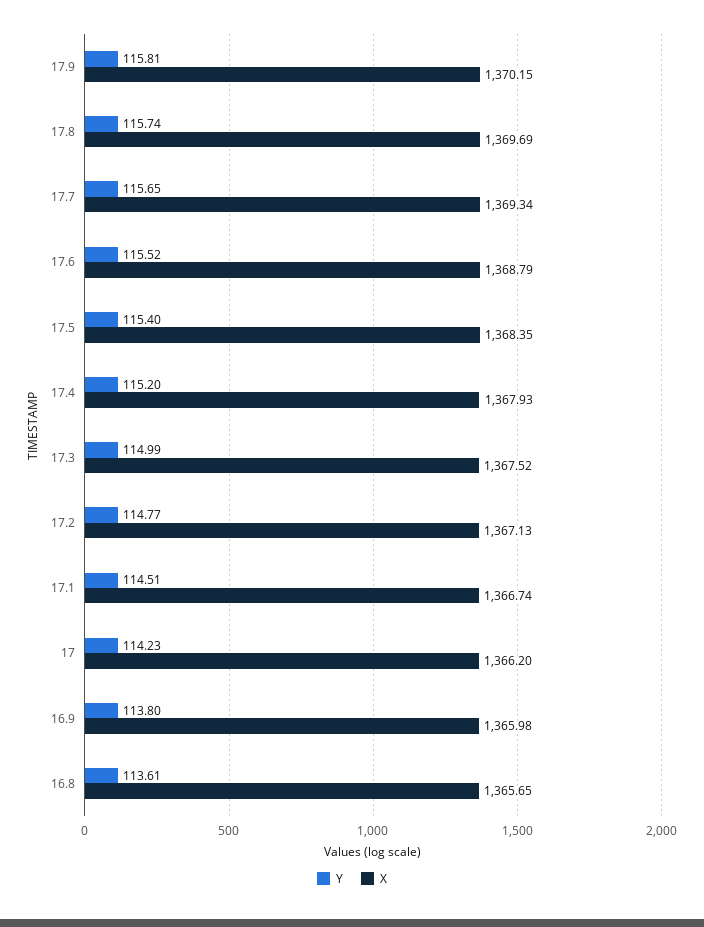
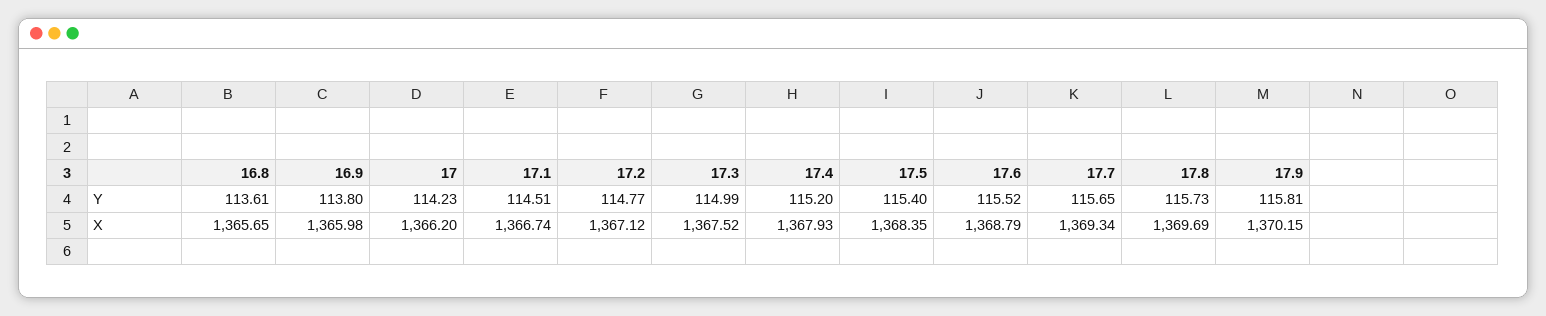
Y, 17.8: 115.74 -> 115.73
X, 17.2: 1367.13 -> 1367.12

